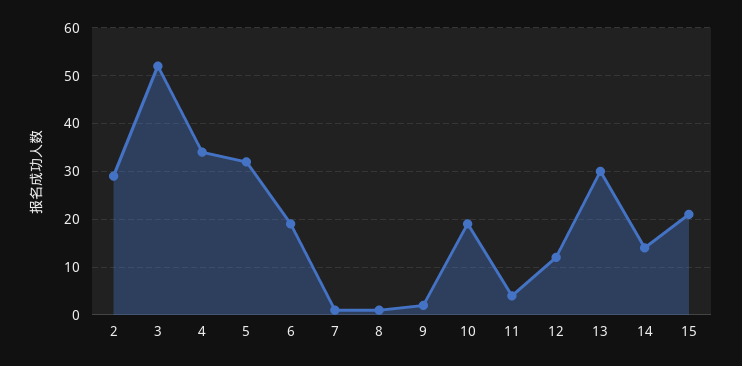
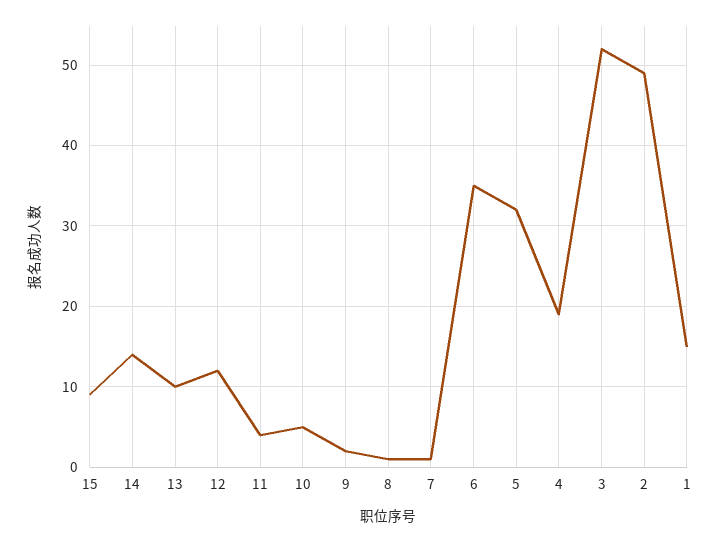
2: 30 -> 49
4: 35 -> 19
6: 20 -> 35
10: 20 -> 5
13: 30 -> 10
15: 20 -> 9
1: none -> 15

